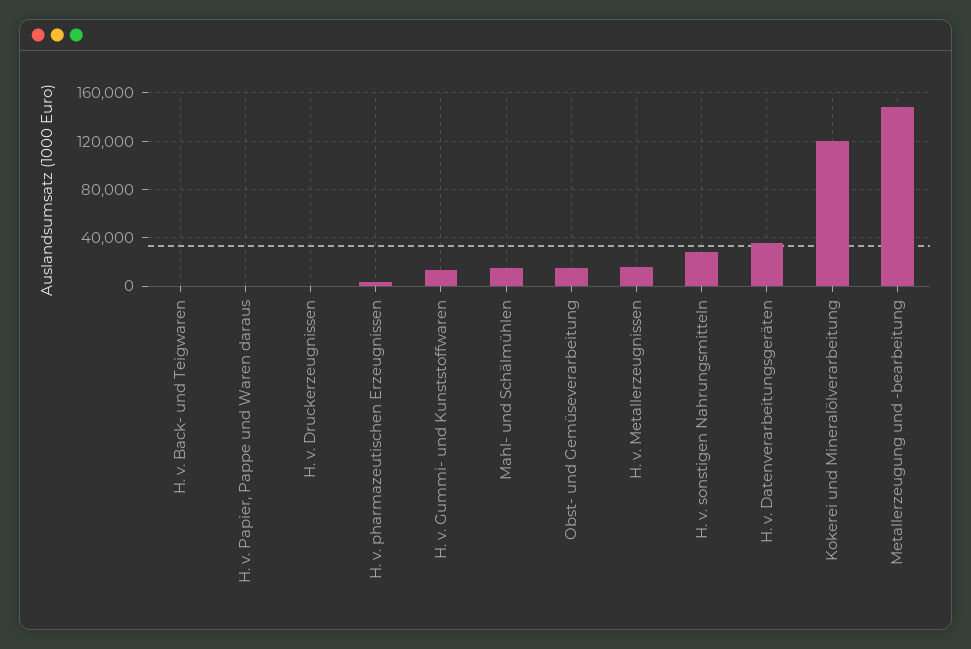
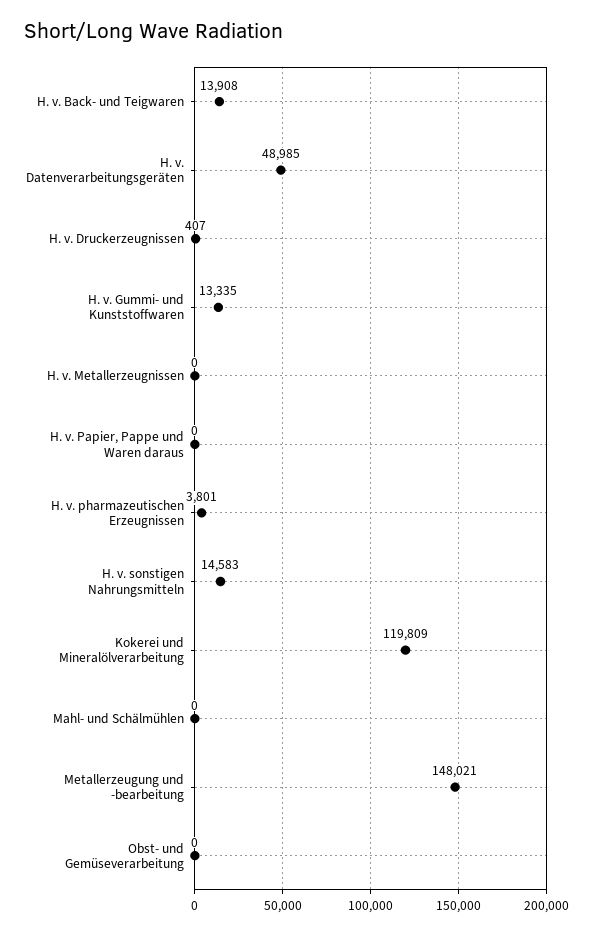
H. v. Back- und Teigwaren: 0 -> 13908
Mahl- und Schälmühlen: 15000 -> 0
Obst- und Gemüseverarbeitung: 15000 -> 0
H. v. Metallerzeugnissen: 15000 -> 0
H. v. sonstigen Nahrungsmitteln: 30000 -> 14583
H. v. Datenverarbeitungsgeräten: 35000 -> 48985

